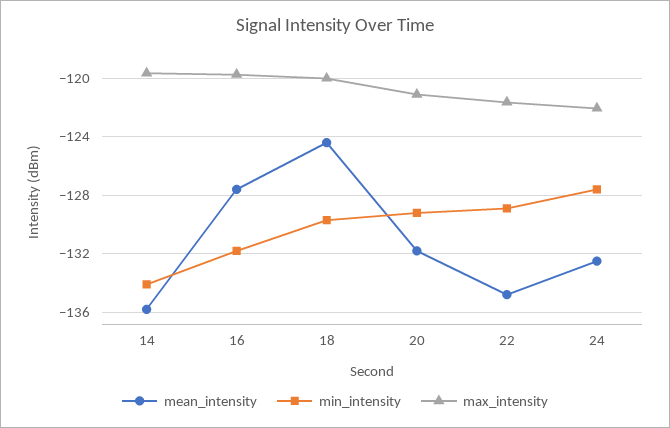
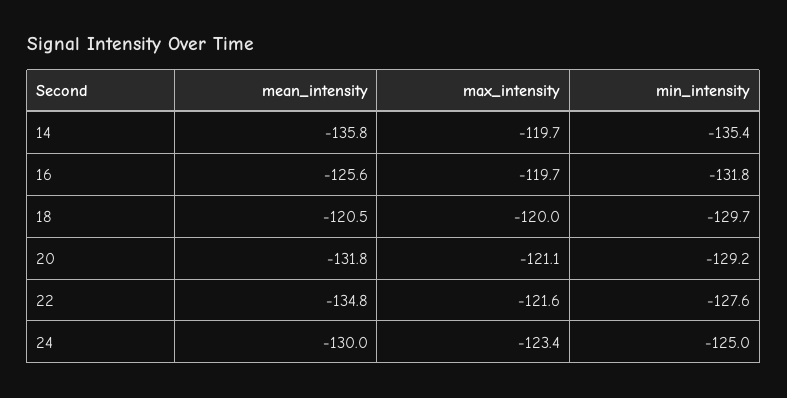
min_intensity, 14: -134 -> -135.4
mean_intensity, 16: -127.5 -> -125.6
mean_intensity, 18: -124.5 -> -120.5
min_intensity, 22: -129 -> -127.6
mean_intensity, 24: -132.5 -> -130
min_intensity, 24: -127.5 -> -125
max_intensity, 24: -122 -> -123.4

